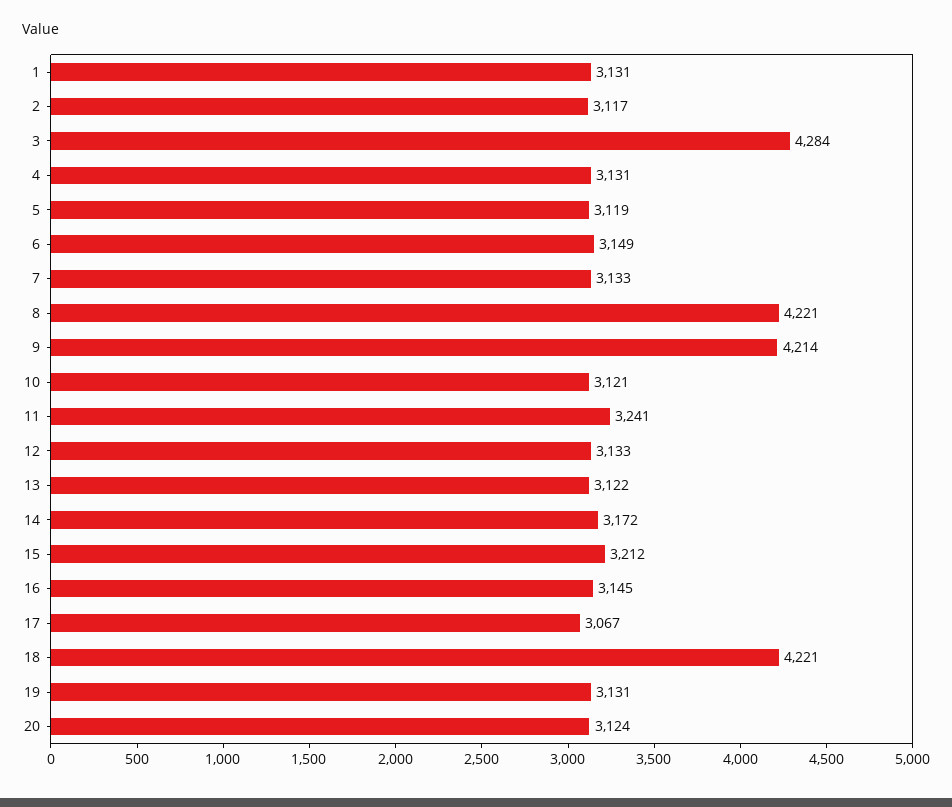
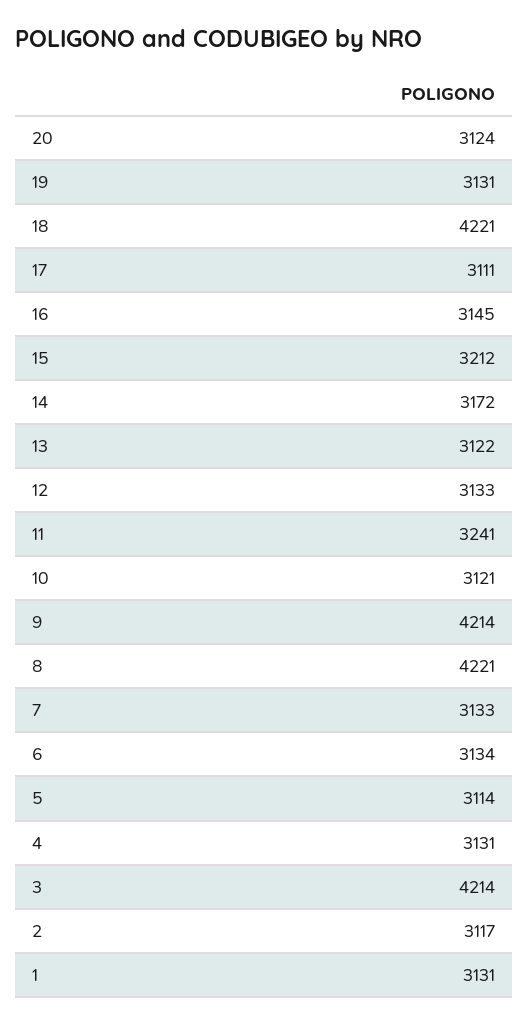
3: 4284 -> 4214
5: 3119 -> 3114
6: 3149 -> 3134
17: 3067 -> 3111

